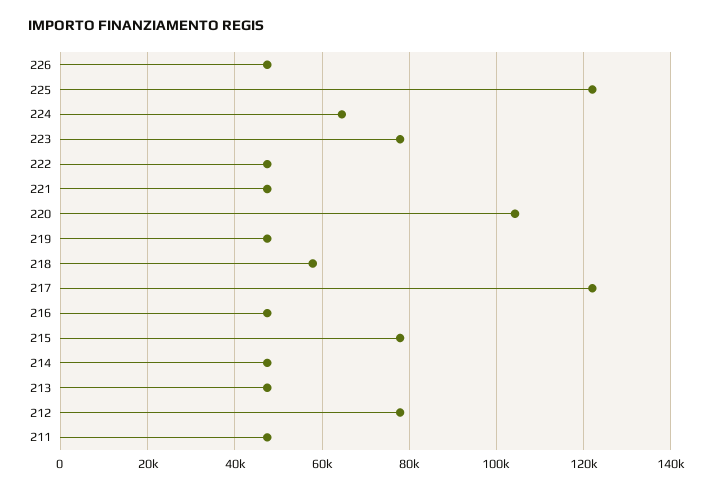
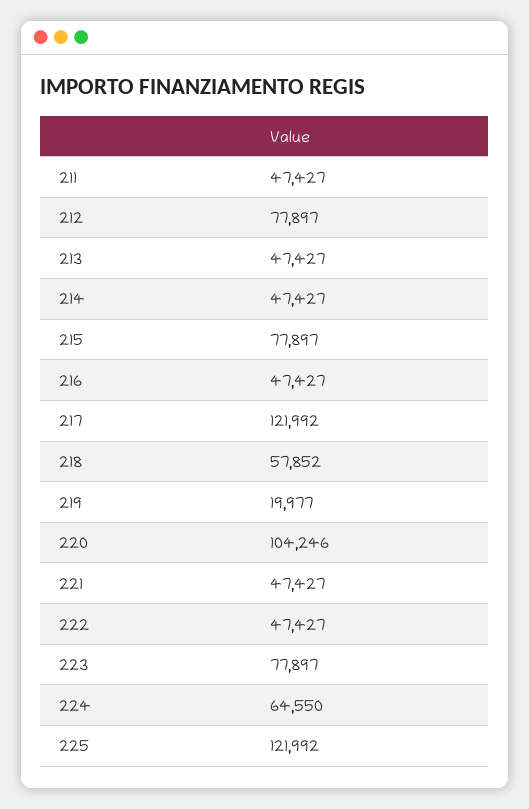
226: 48000 -> none
219: 48000 -> 19977

